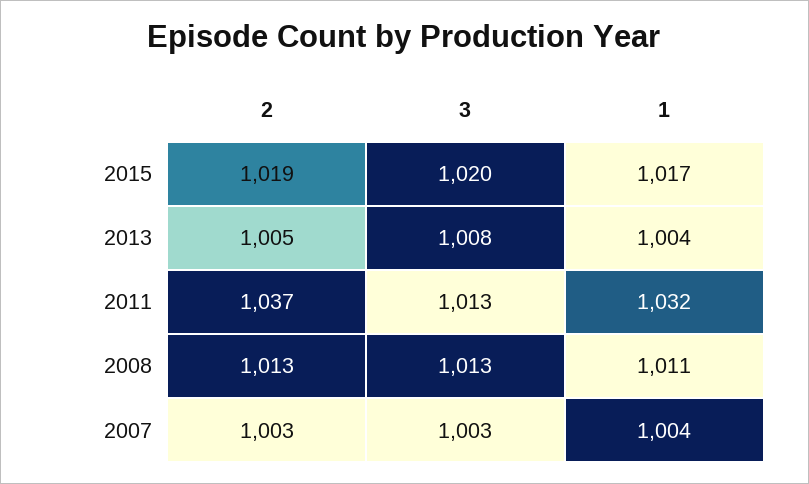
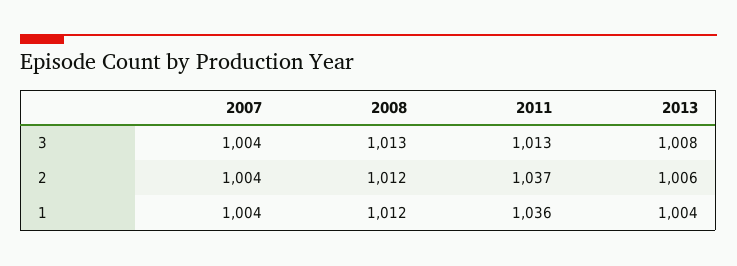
2, 2015: 1019 -> none
3, 2015: 1020 -> none
1, 2015: 1017 -> none
2, 2013: 1005 -> 1006
1, 2011: 1032 -> 1036
2, 2008: 1013 -> 1012
1, 2008: 1011 -> 1012
2, 2007: 1003 -> 1004
3, 2007: 1003 -> 1004

